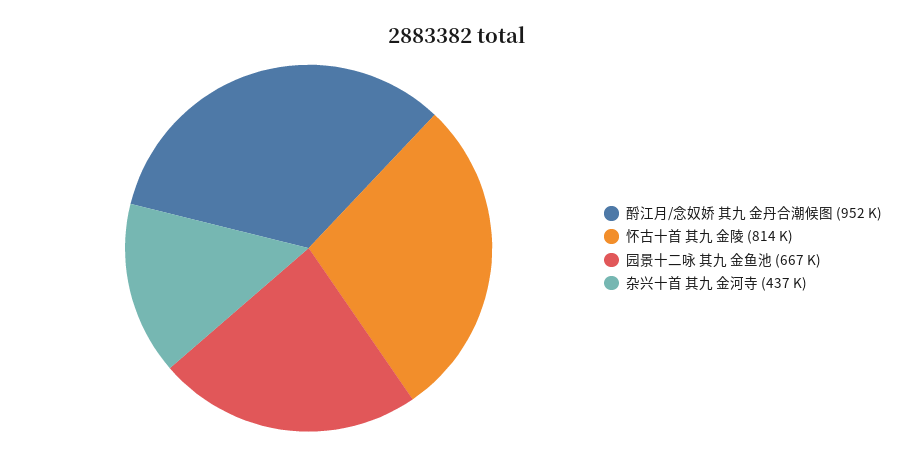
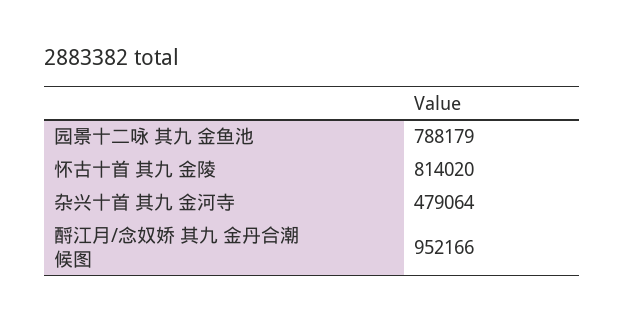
园景十二咏 其九 金鱼池: 667000 -> 788179
杂兴十首 其九 金河寺: 437000 -> 479064

